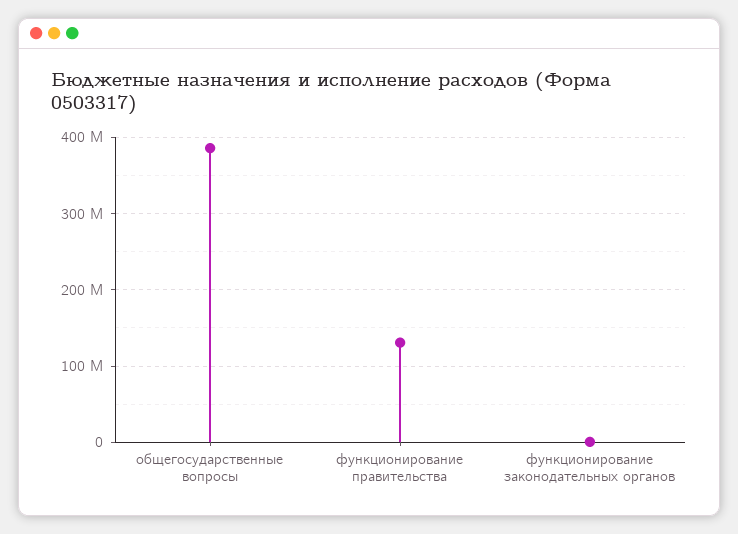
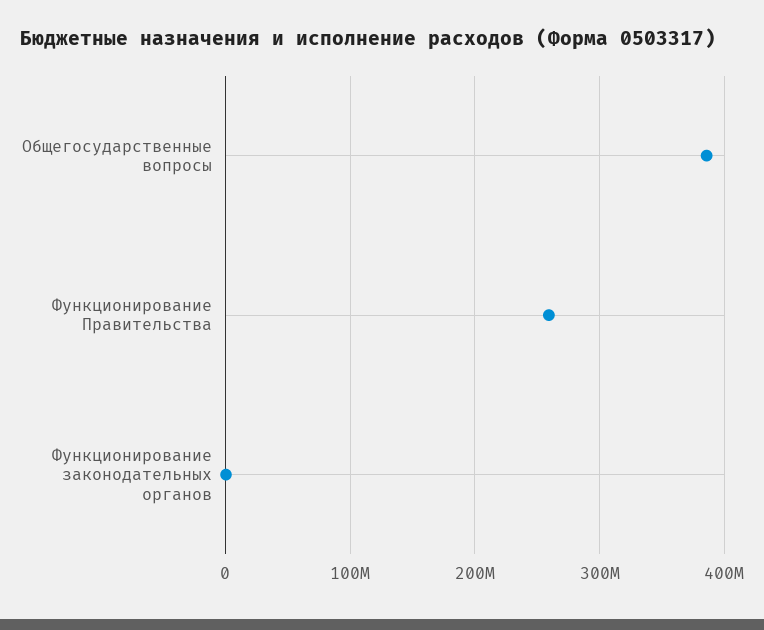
функционирование правительства: 130000000 -> 260000000

